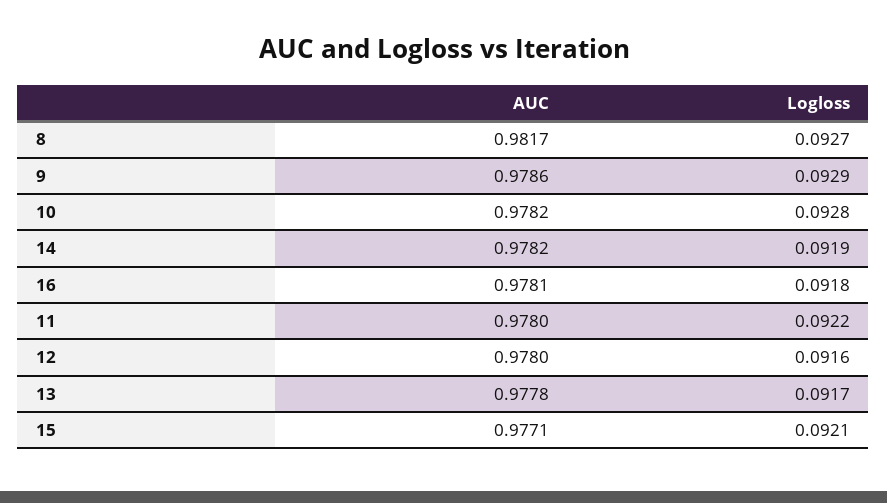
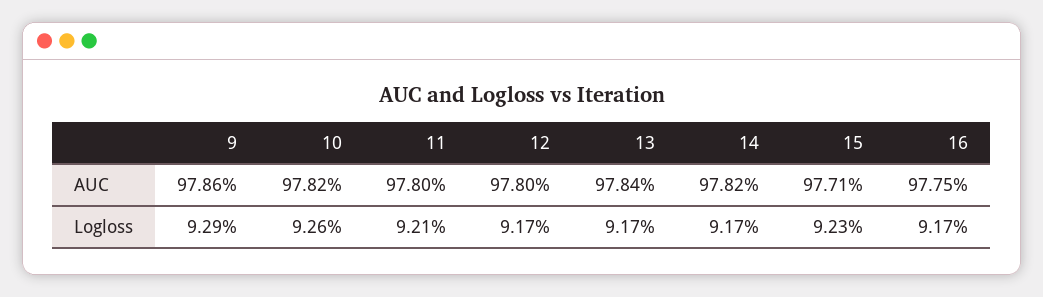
AUC, 8: 0.9817 -> none
Logloss, 8: 0.0927 -> none
Logloss, 10: 0.0928 -> 0.0926
Logloss, 14: 0.0919 -> 0.0917
AUC, 16: 0.9781 -> 0.9775
Logloss, 16: 0.0918 -> 0.0917
Logloss, 11: 0.0922 -> 0.0921
Logloss, 12: 0.0916 -> 0.0917
AUC, 13: 0.9778 -> 0.9784
Logloss, 15: 0.0921 -> 0.0923

